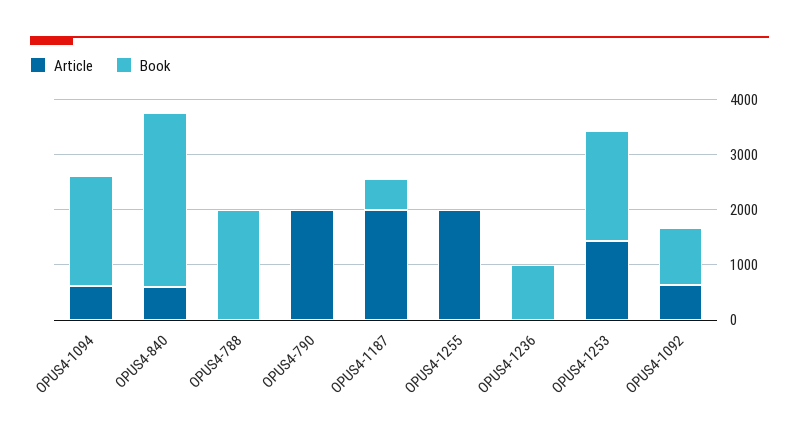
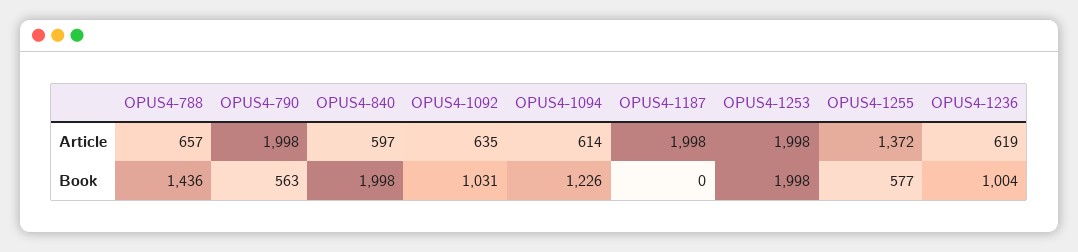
Book, OPUS4-1094: 2000 -> 1226
Book, OPUS4-840: 3200 -> 1998
Article, OPUS4-788: 0 -> 657
Book, OPUS4-788: 2000 -> 1436
Book, OPUS4-790: 0 -> 563
Book, OPUS4-1187: 600 -> 0
Article, OPUS4-1255: 2000 -> 1372
Book, OPUS4-1255: 0 -> 577
Article, OPUS4-1236: 0 -> 619
Article, OPUS4-1253: 1400 -> 1998

